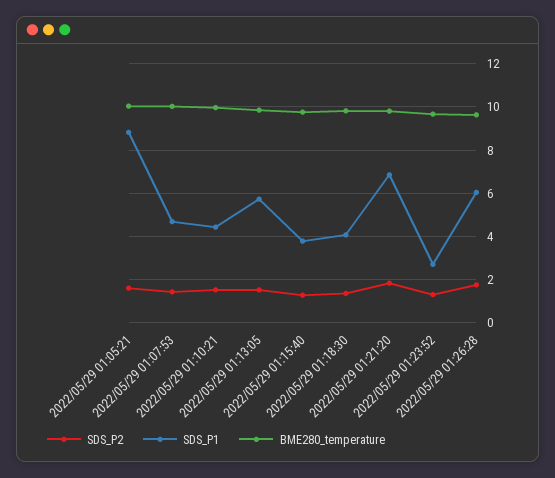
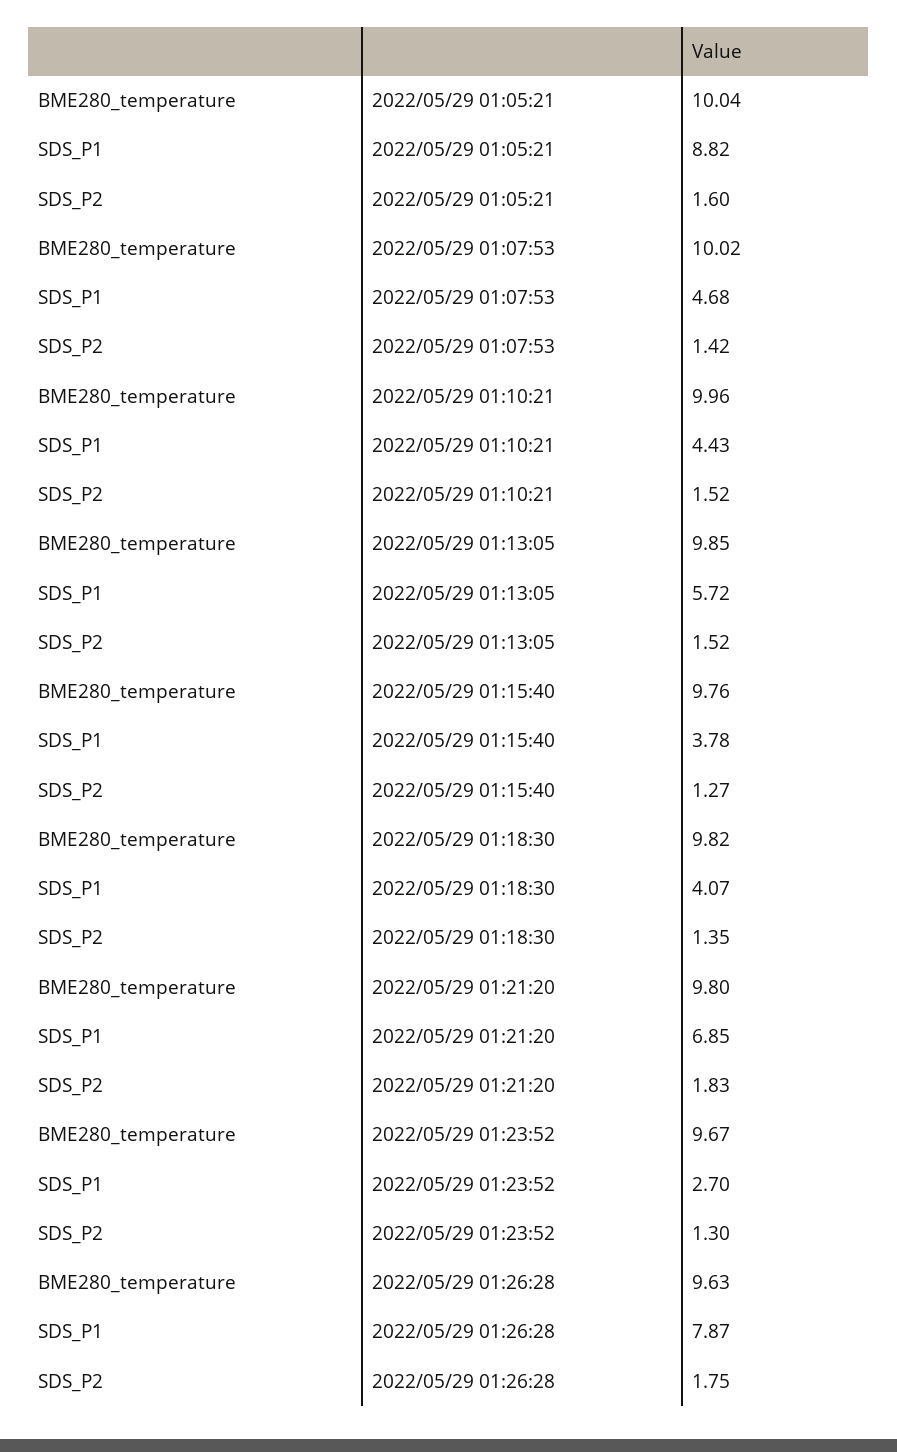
SDS_P1, 2022/05/29 01:26:28: 6 -> 7.87

